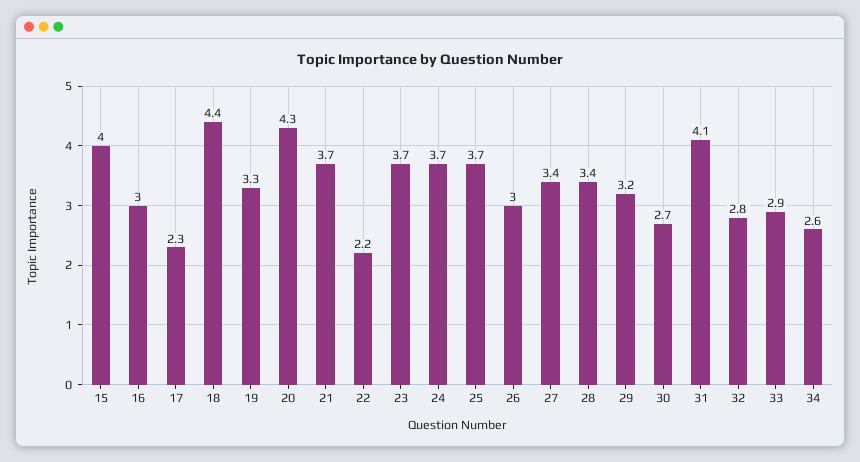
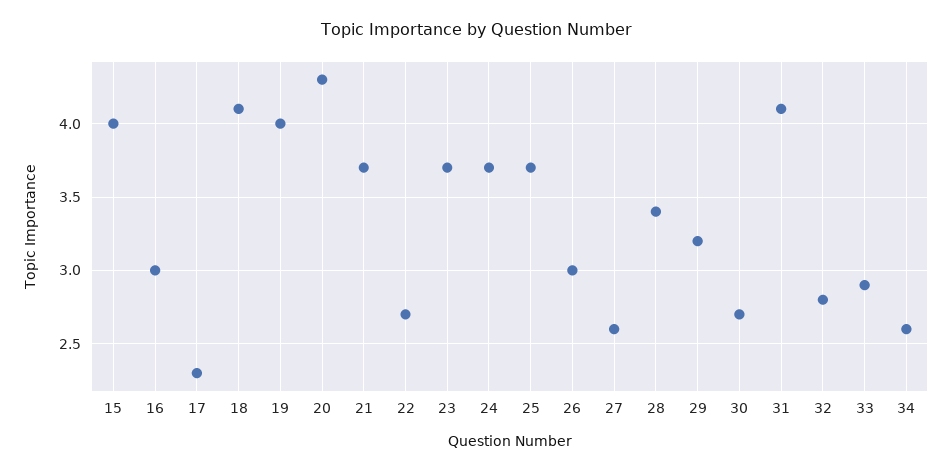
18: 4.4 -> 4.1
19: 3.3 -> 4
22: 2.2 -> 2.7
27: 3.4 -> 2.6

